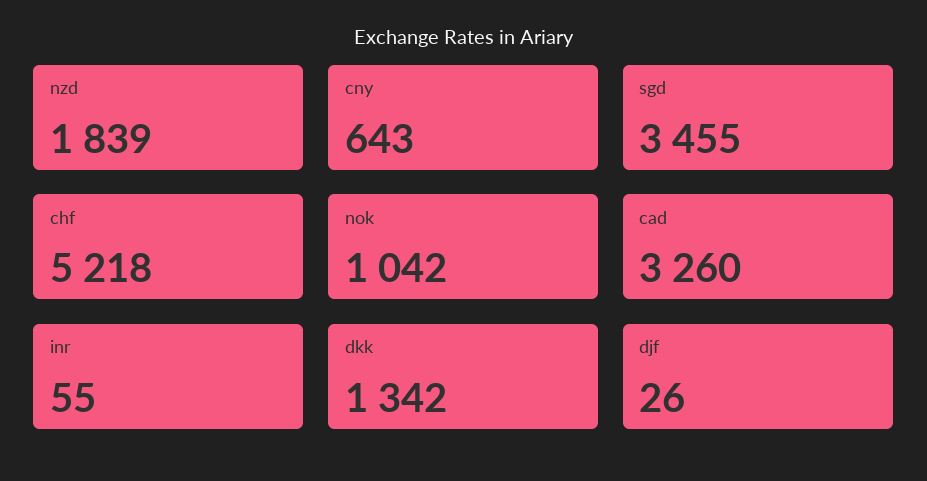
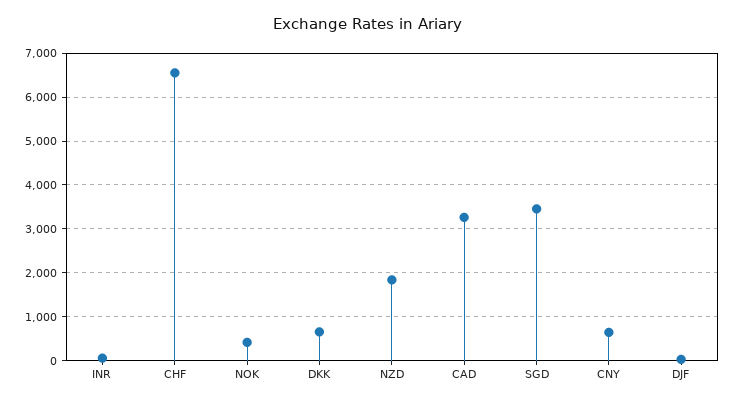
chf: 5218 -> 6600
nok: 1042 -> 400
dkk: 1342 -> 600

